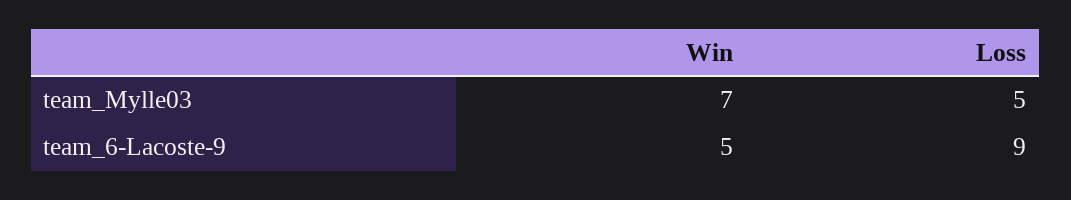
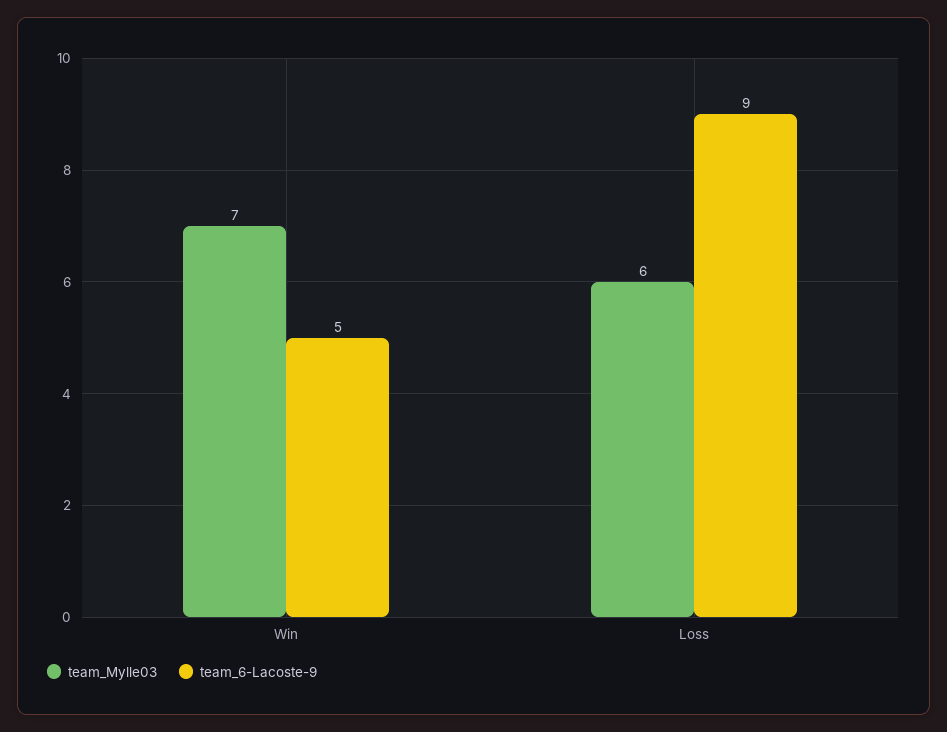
team_Mylle03, Loss: 5 -> 6

